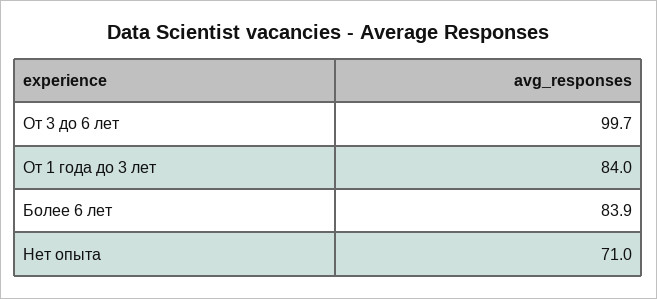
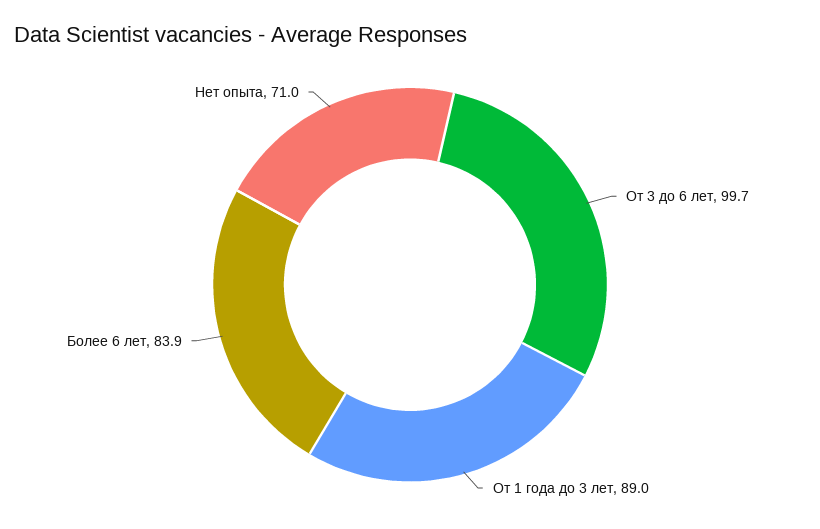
От 1 года до 3 лет: 84 -> 89

